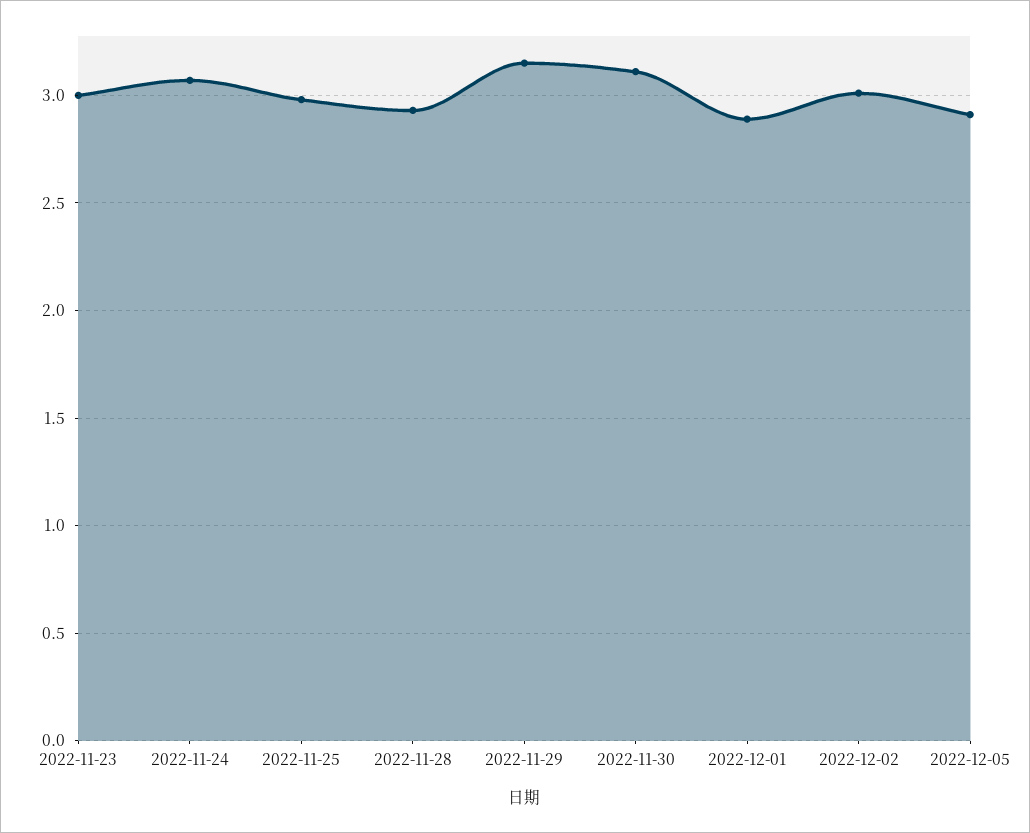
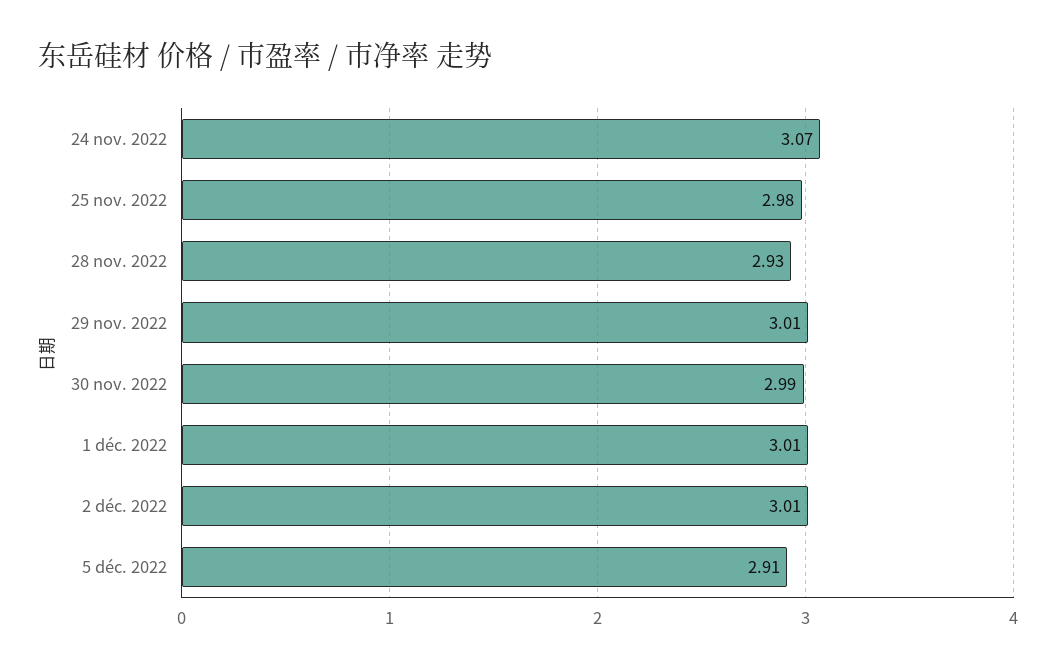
2022-11-23: 3 -> none
2022-11-29: 3.15 -> 3.01
2022-11-30: 3.1 -> 2.99
2022-12-01: 2.9 -> 3.01

